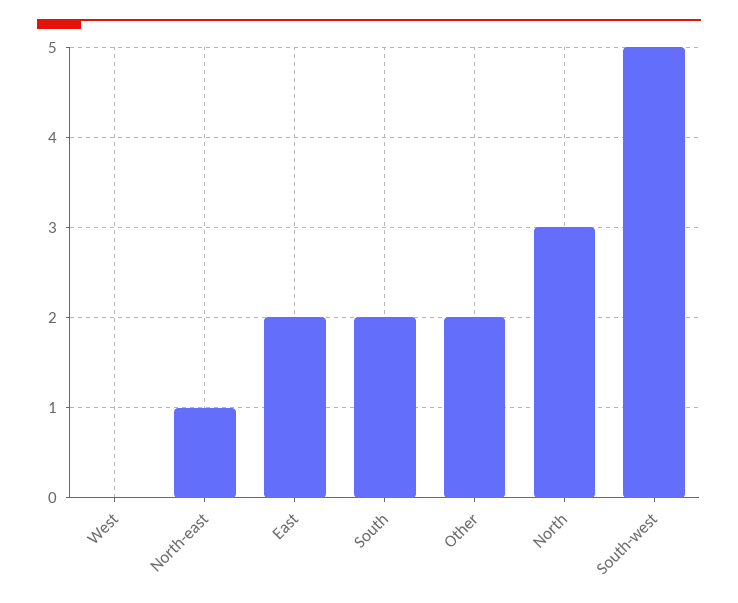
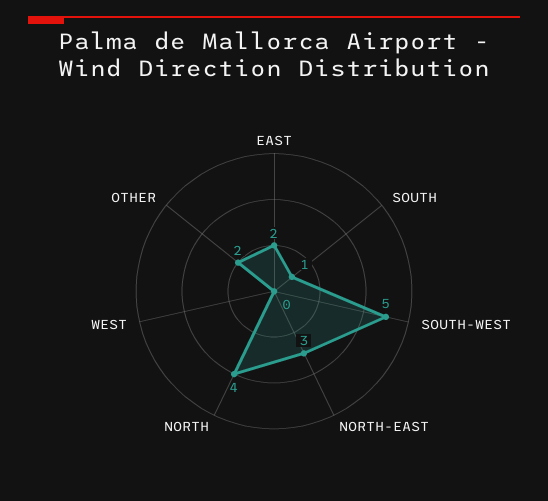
North-east: 1 -> 3
South: 2 -> 1
North: 3 -> 4

